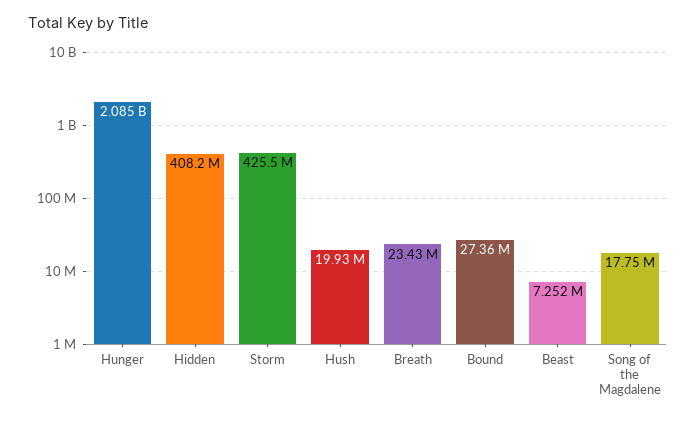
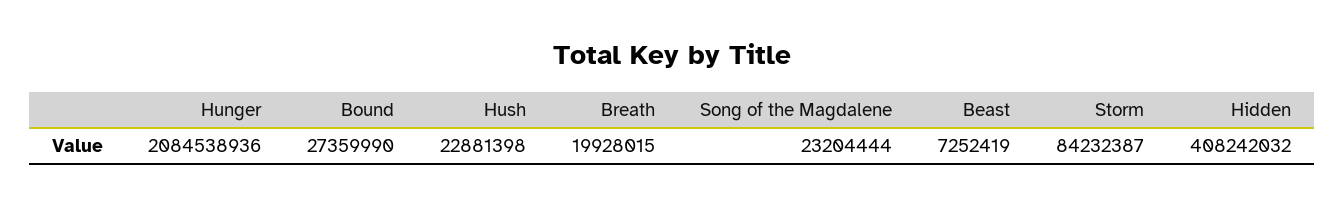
Storm: 425500000 -> 84232387
Hush: 19930000 -> 22881398
Breath: 23430000 -> 19928015
Song of the Magdalene: 17750000 -> 23204444

